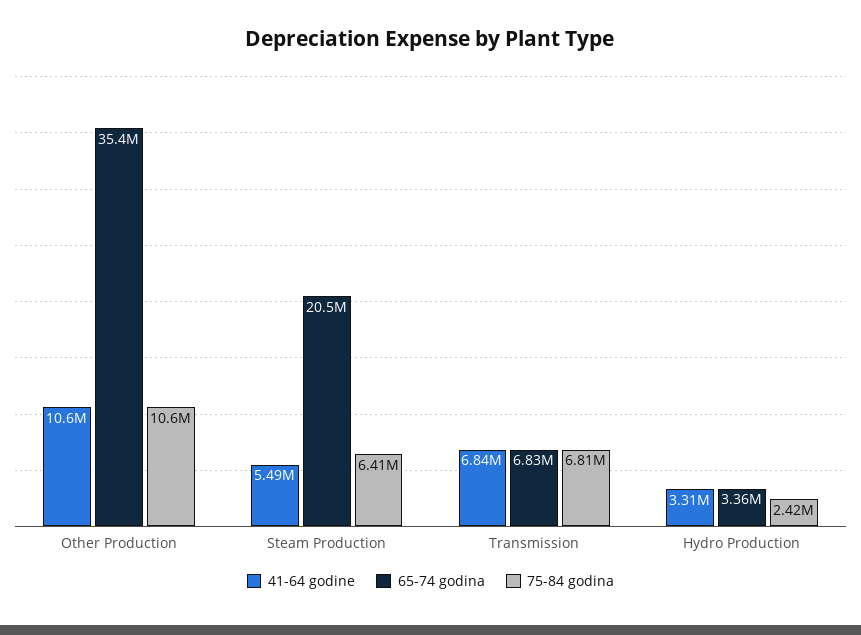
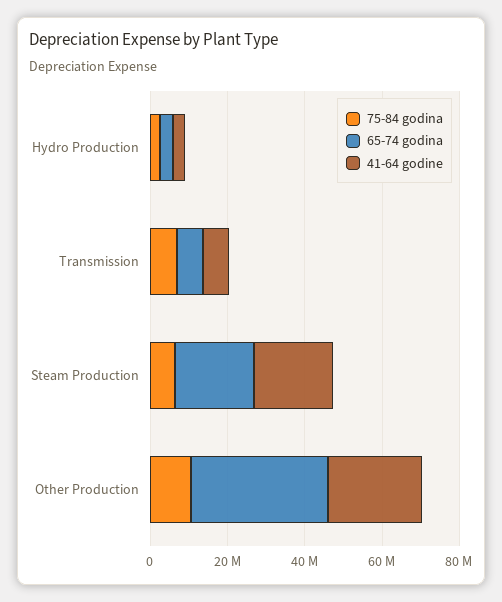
41-64 godine, Other Production: 10600000 -> 25000000
41-64 godine, Steam Production: 5490000 -> 20000000

